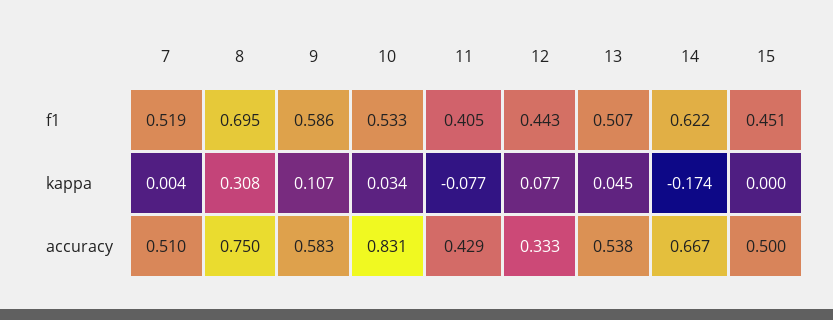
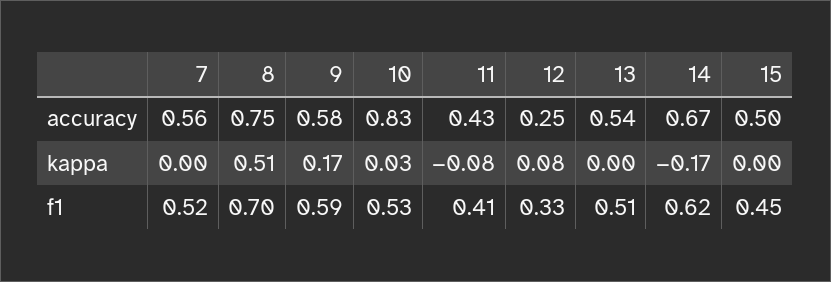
12, f1: 0.443 -> 0.33
8, kappa: 0.308 -> 0.51
9, kappa: 0.107 -> 0.17
13, kappa: 0.045 -> 0
7, accuracy: 0.51 -> 0.56
12, accuracy: 0.333 -> 0.25

